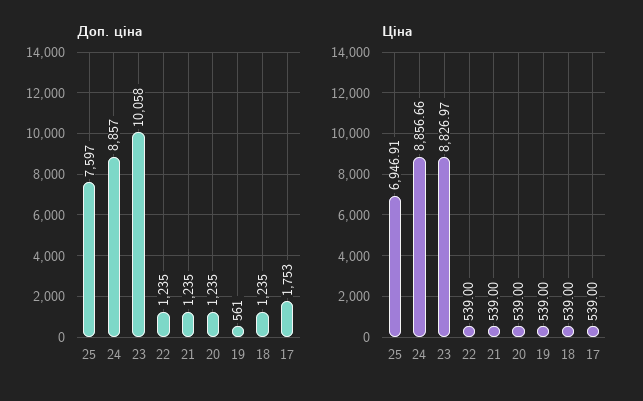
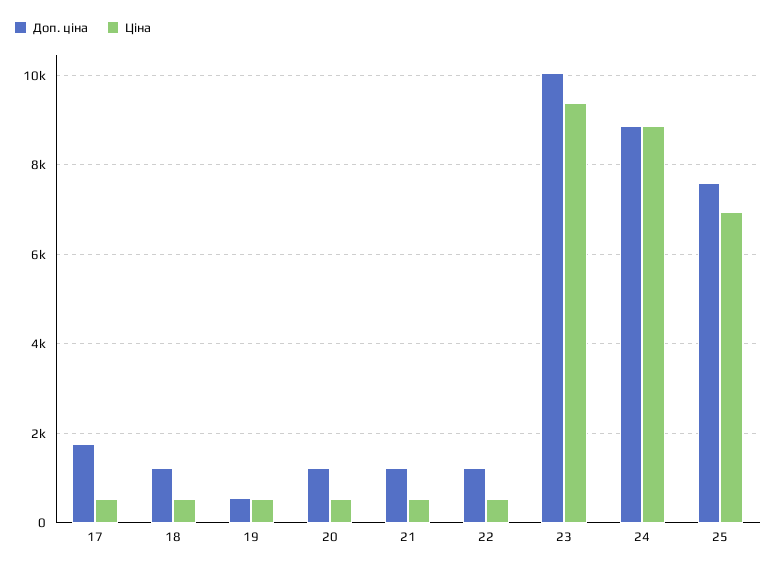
Ціна, 23: 8826.97 -> 9400

